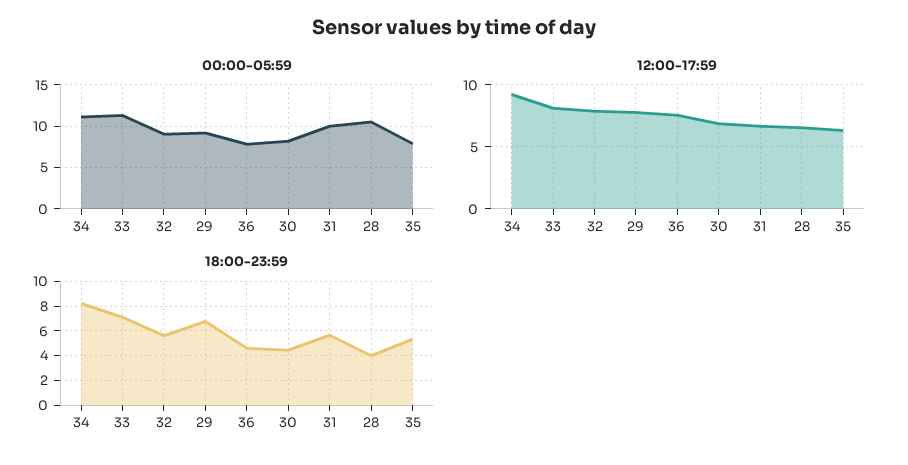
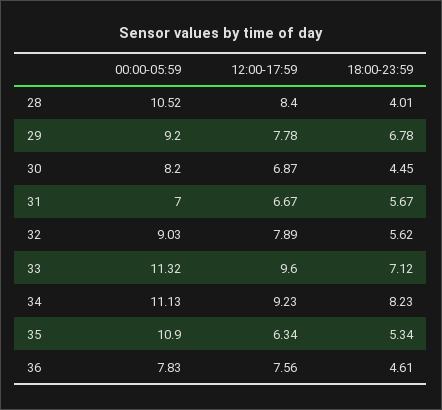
00:00-05:59, 31: 10 -> 7
00:00-05:59, 35: 8 -> 10.9
12:00-17:59, 33: 8 -> 9.6
12:00-17:59, 28: 6.5 -> 8.4

